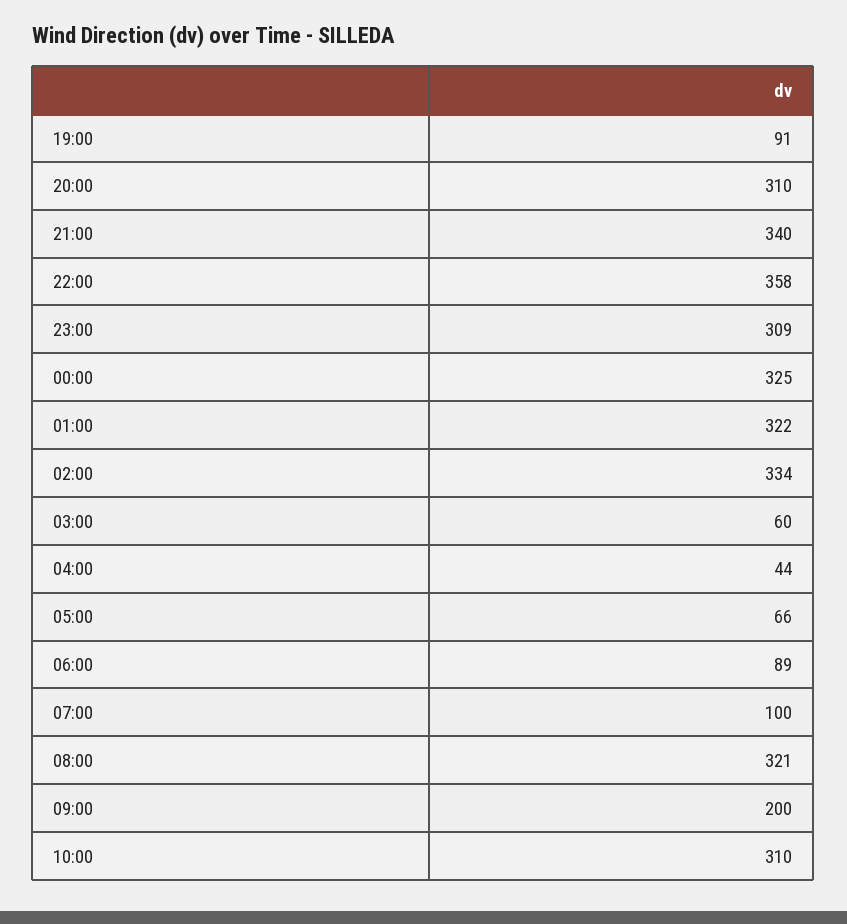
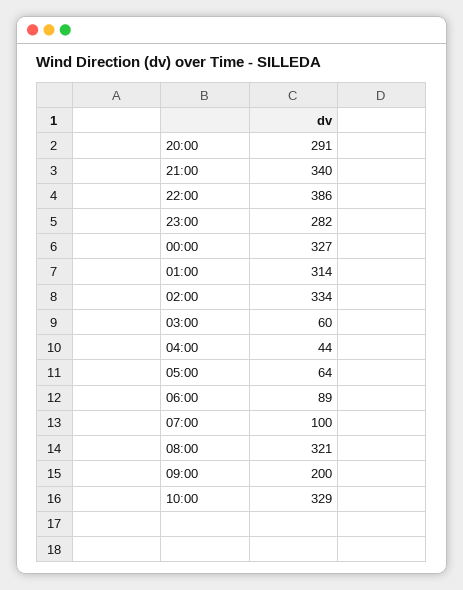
19:00: 91 -> none
20:00: 310 -> 291
22:00: 358 -> 386
23:00: 309 -> 282
00:00: 325 -> 327
01:00: 322 -> 314
05:00: 66 -> 64
10:00: 310 -> 329

